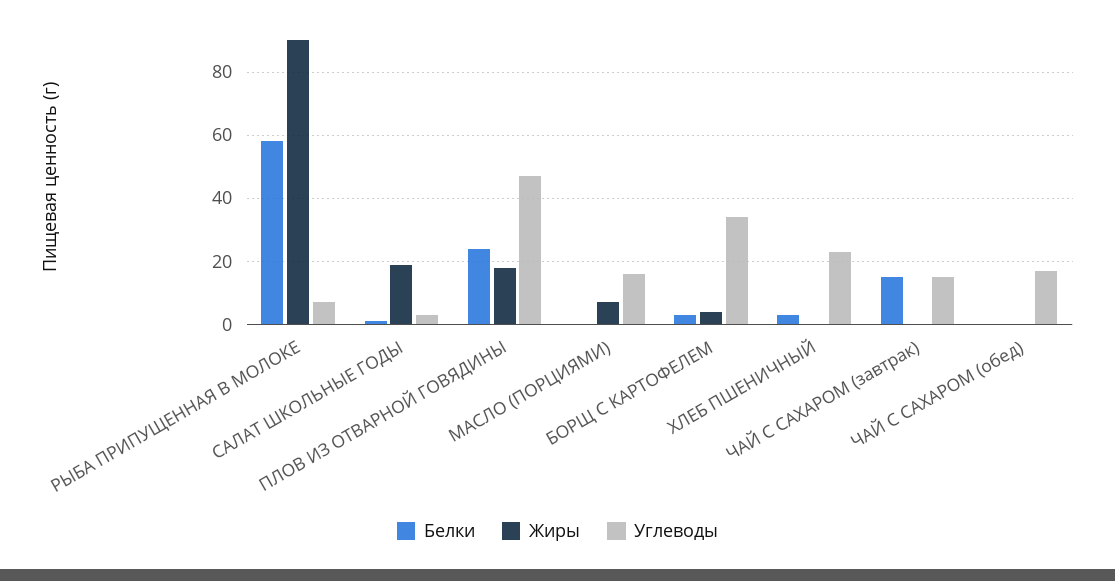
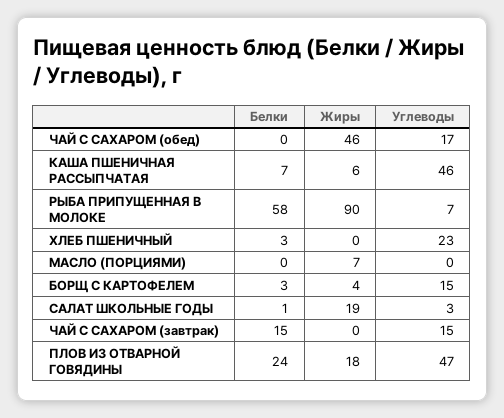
Углеводы, МАСЛО (ПОРЦИЯМИ): 15 -> 0
Углеводы, БОРЩ С КАРТОФЕЛЕМ: 35 -> 15
Жиры, ЧАЙ С САХАРОМ (обед): 0 -> 46
Белки, КАША ПШЕНИЧНАЯ РАССЫПЧАТАЯ: none -> 7
Жиры, КАША ПШЕНИЧНАЯ РАССЫПЧАТАЯ: none -> 6
Углеводы, КАША ПШЕНИЧНАЯ РАССЫПЧАТАЯ: none -> 46

